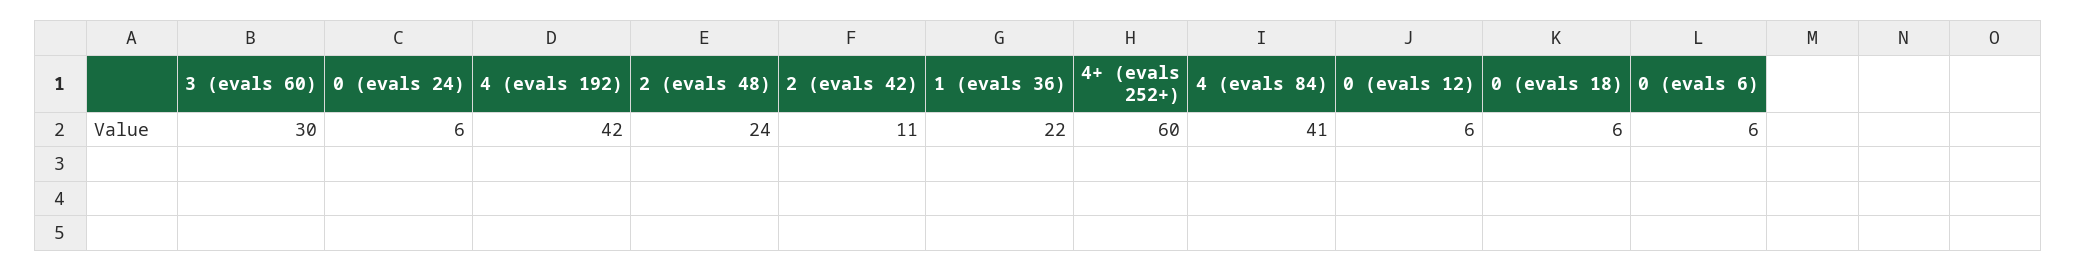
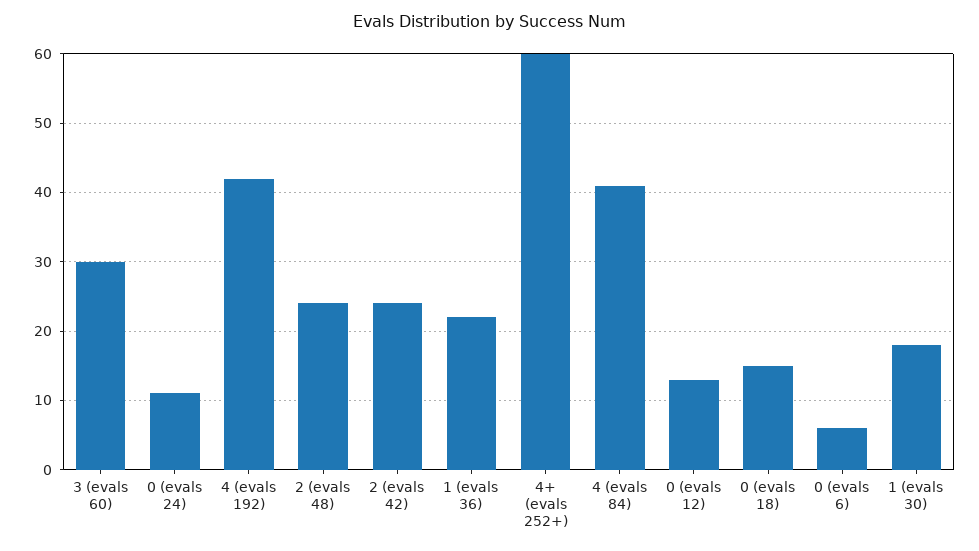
0 (evals 24): 6 -> 11
2 (evals 42): 11 -> 24
0 (evals 12): 6 -> 13
0 (evals 18): 6 -> 15
1 (evals 30): none -> 18

